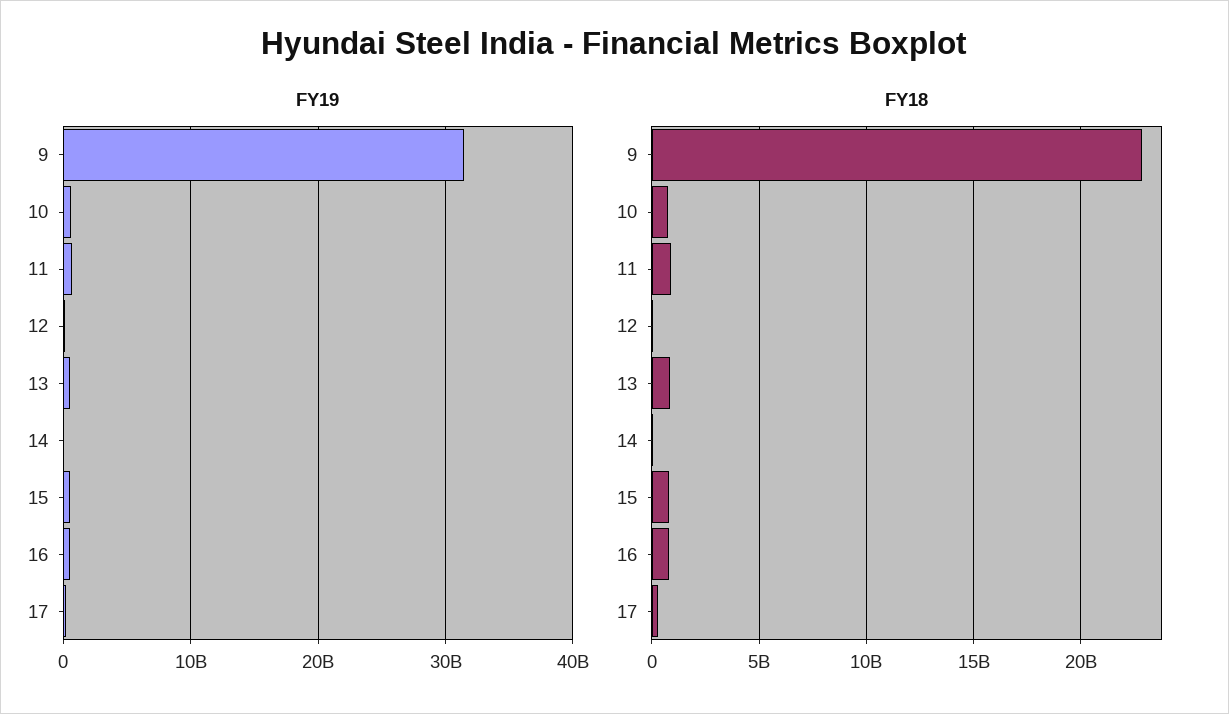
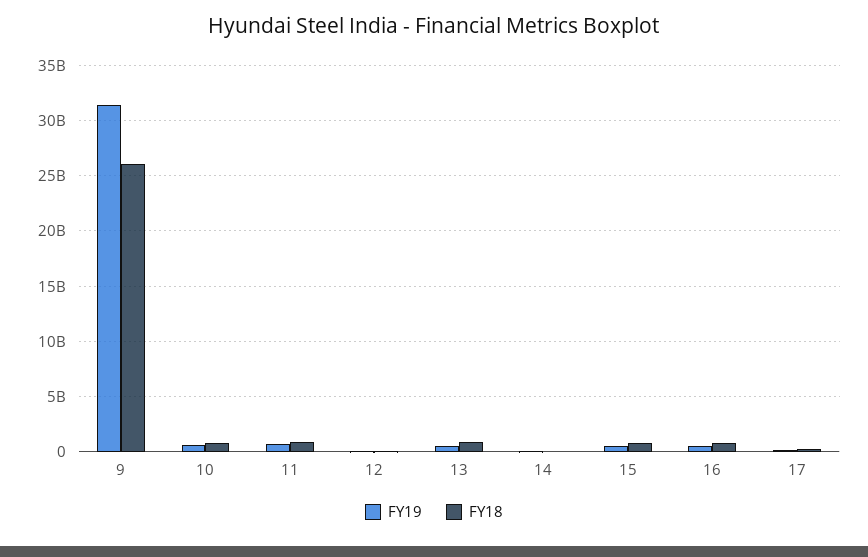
FY18, 9: 23000000000 -> 26000000000

